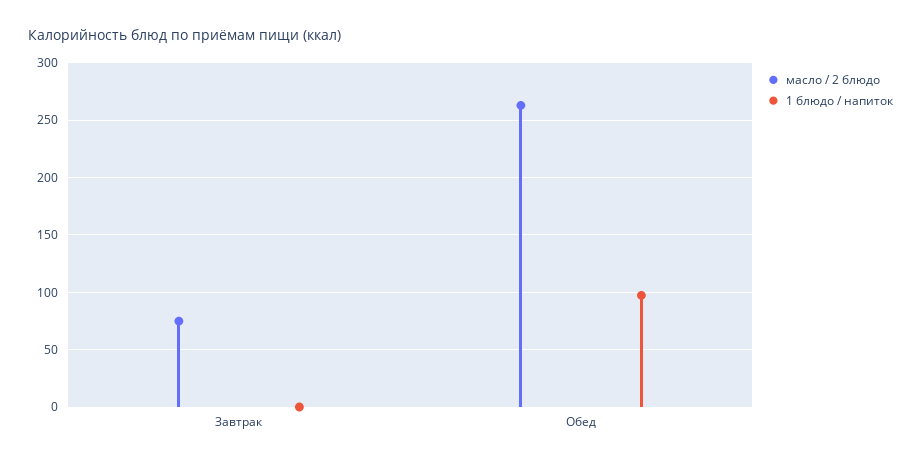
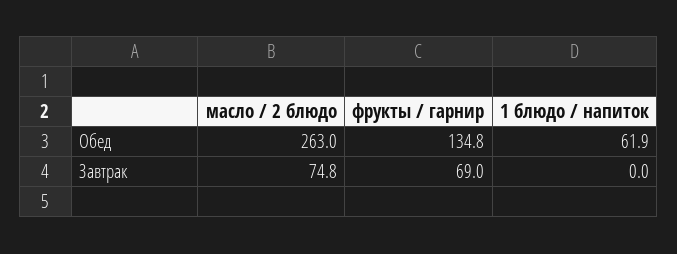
1 блюдо / напиток, Обед: 100 -> 61.9
фрукты / гарнир, Обед: none -> 134.8
фрукты / гарнир, Завтрак: none -> 69

